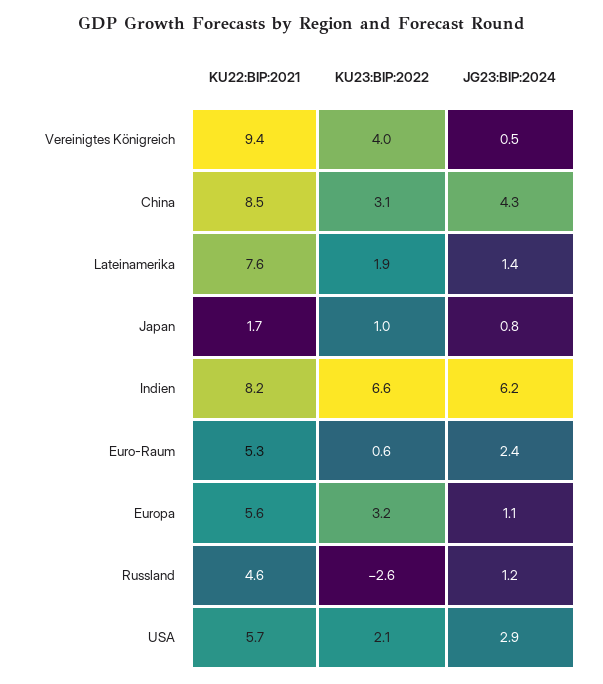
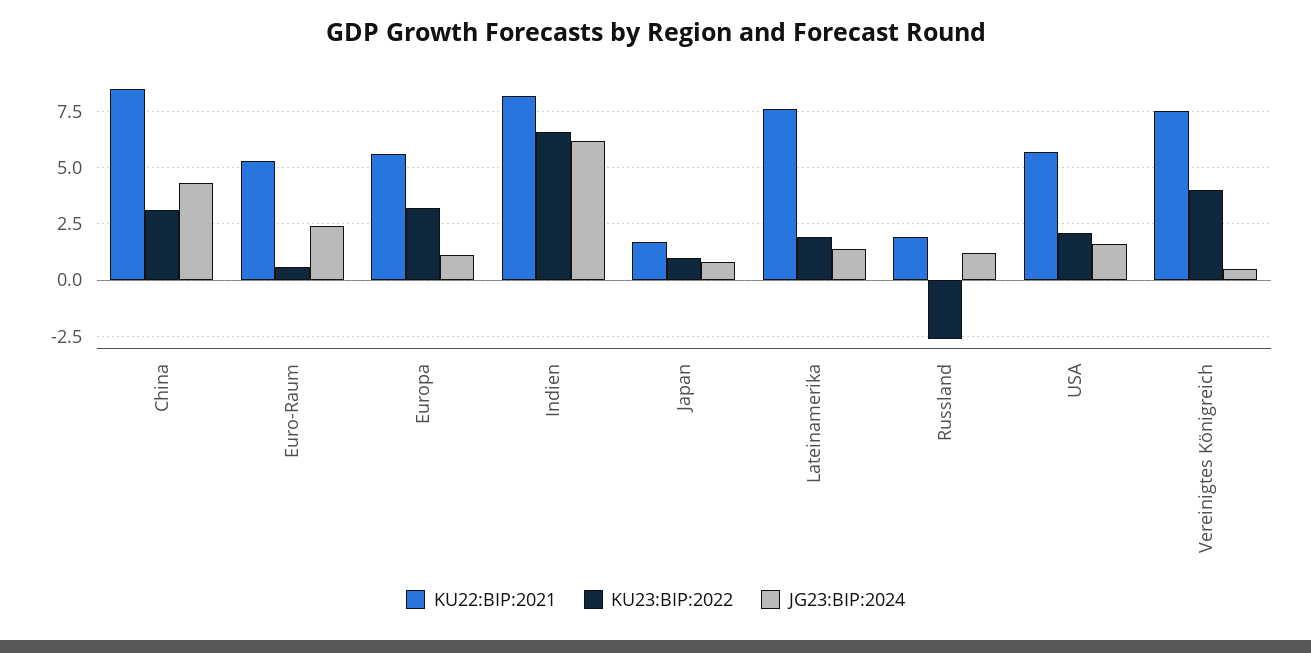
KU22:BIP:2021, Vereinigtes Königreich: 9.4 -> 7.5
KU22:BIP:2021, Russland: 4.6 -> 2
JG23:BIP:2024, USA: 2.9 -> 1.5

